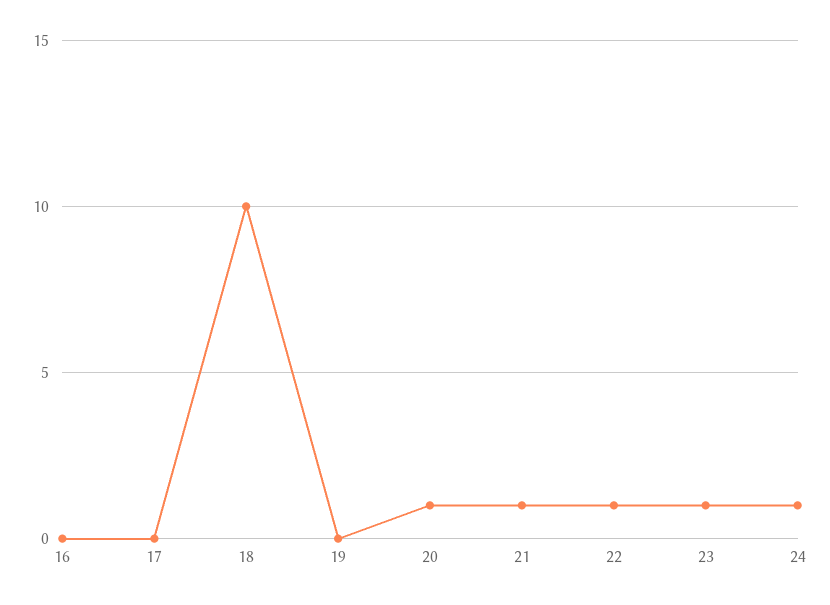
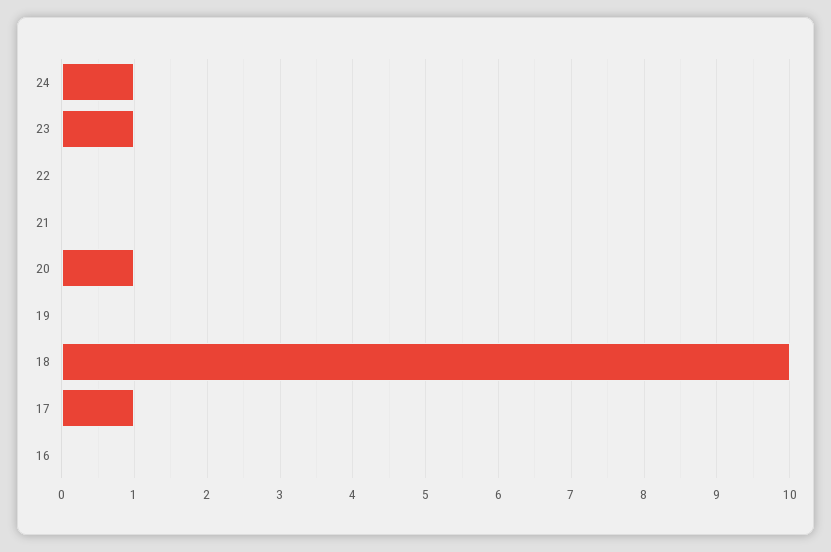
17: 0 -> 1
21: 1 -> 0
22: 1 -> 0

